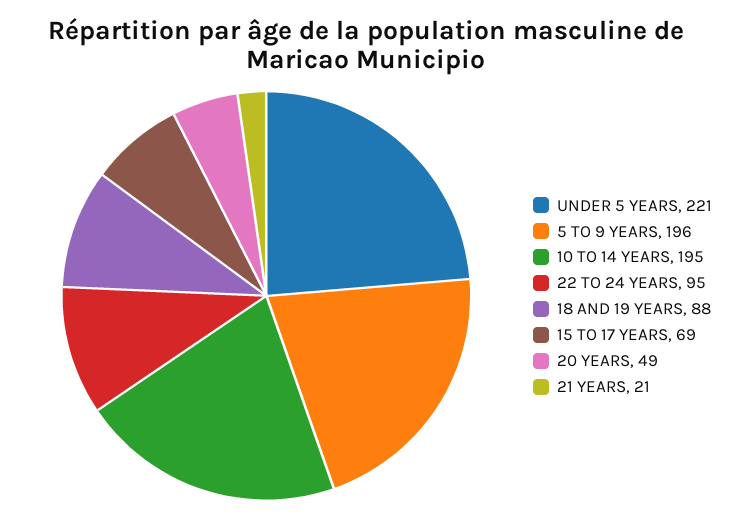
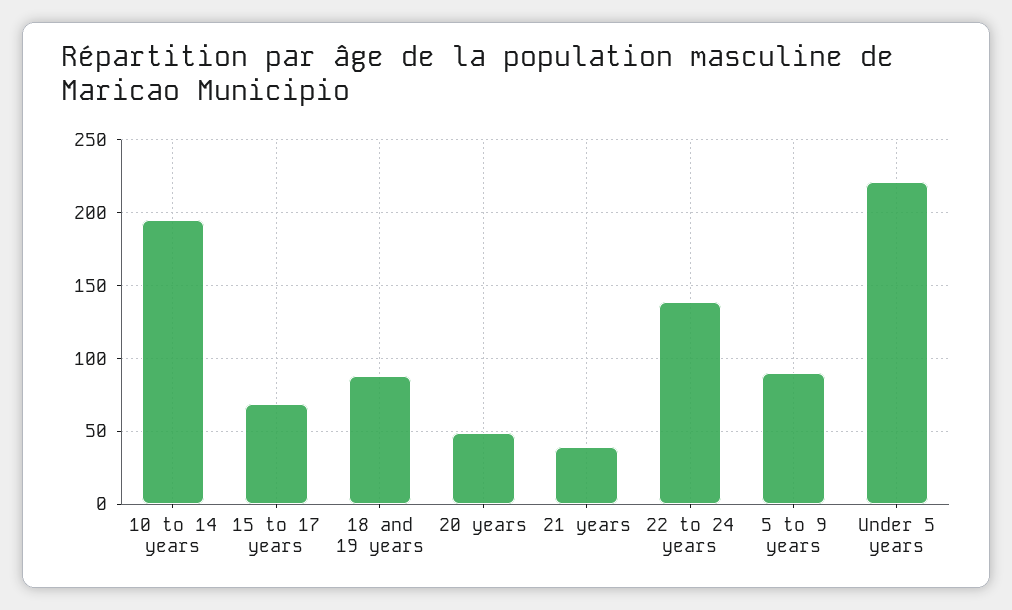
5 TO 9 YEARS: 196 -> 90
22 TO 24 YEARS: 95 -> 140
21 YEARS: 21 -> 40

